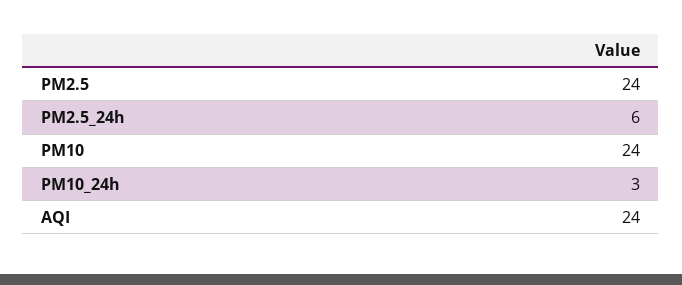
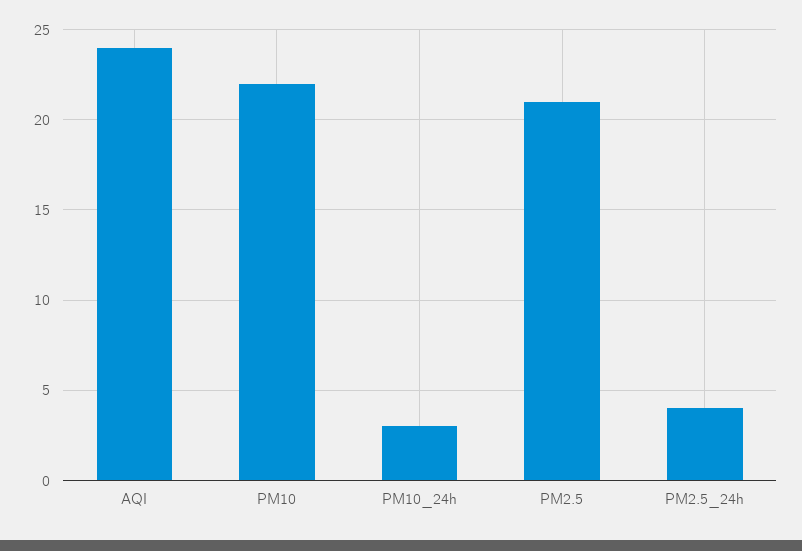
PM2.5: 24 -> 21
PM2.5_24h: 6 -> 4
PM10: 24 -> 22

